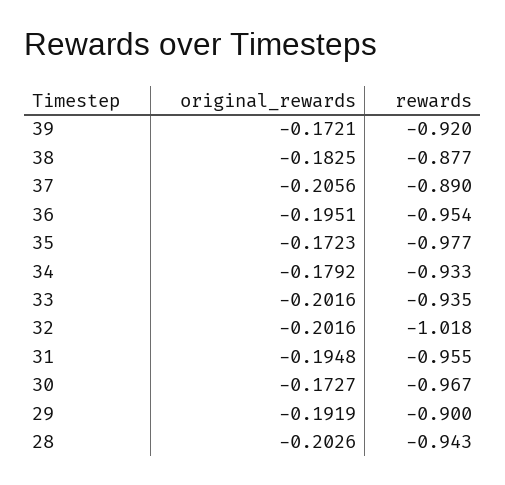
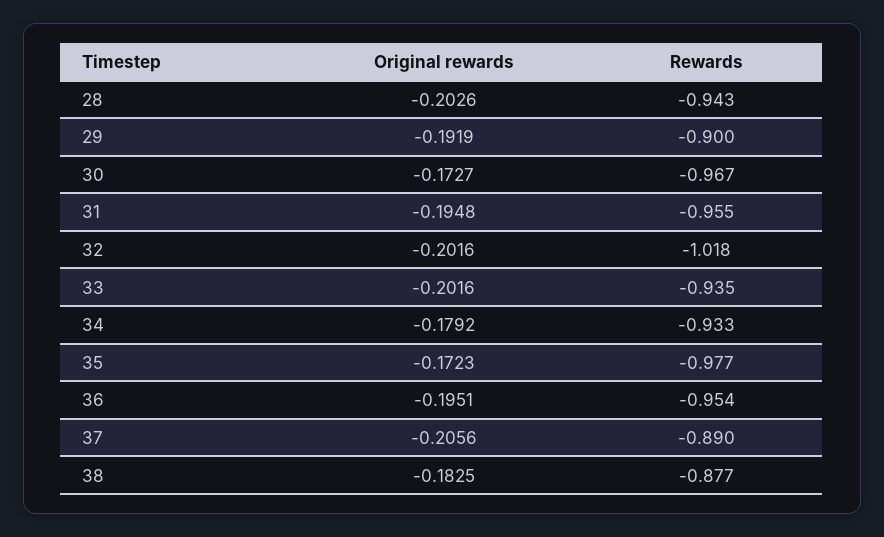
original_rewards, 39: -0.1721 -> none
rewards, 39: -0.92 -> none

